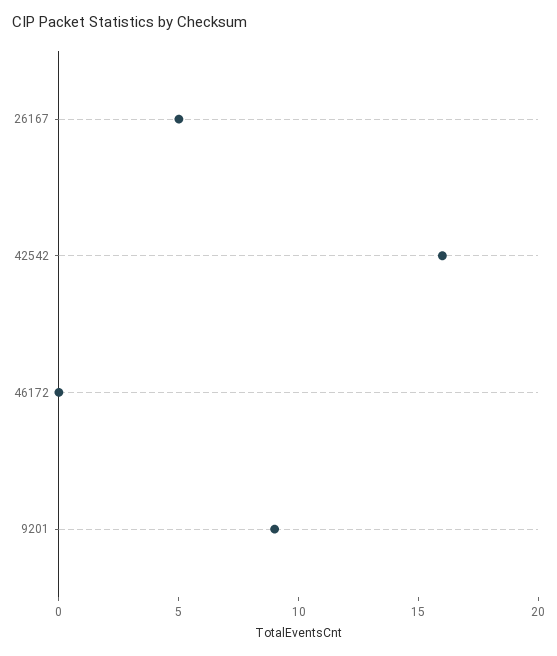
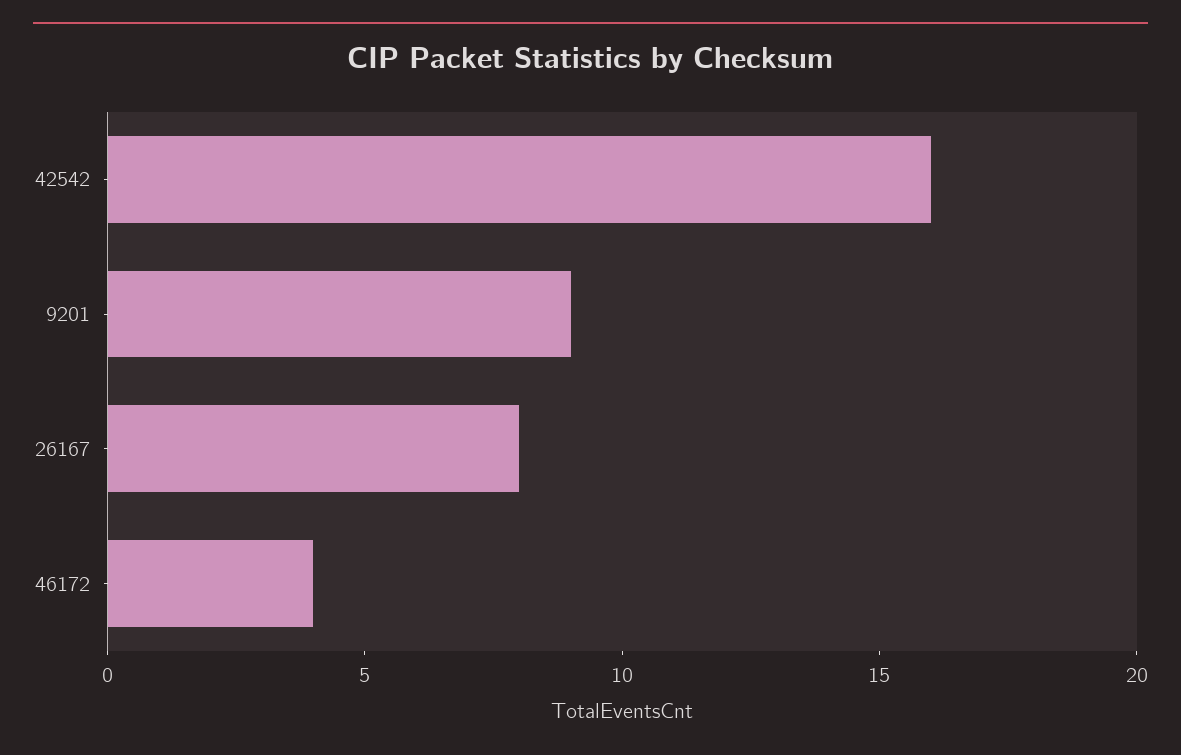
26167: 5 -> 8
46172: 0 -> 4

